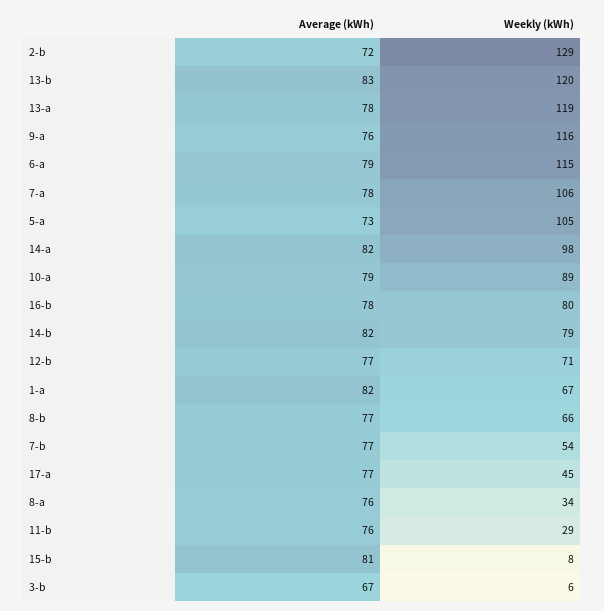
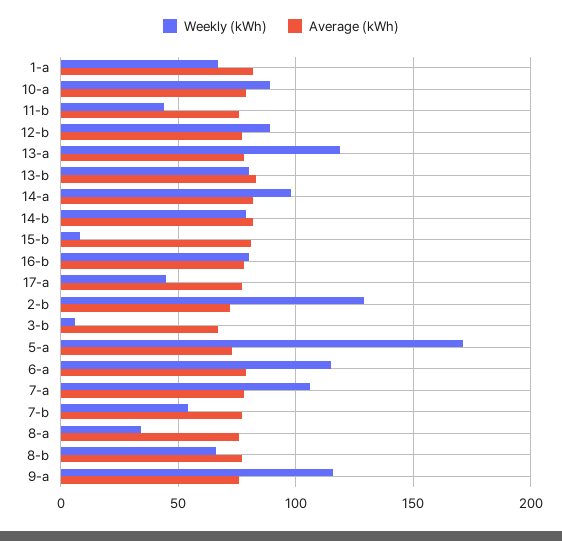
Weekly (kWh), 13-b: 120 -> 80
Weekly (kWh), 5-a: 105 -> 170
Weekly (kWh), 12-b: 71 -> 90
Weekly (kWh), 11-b: 29 -> 45

